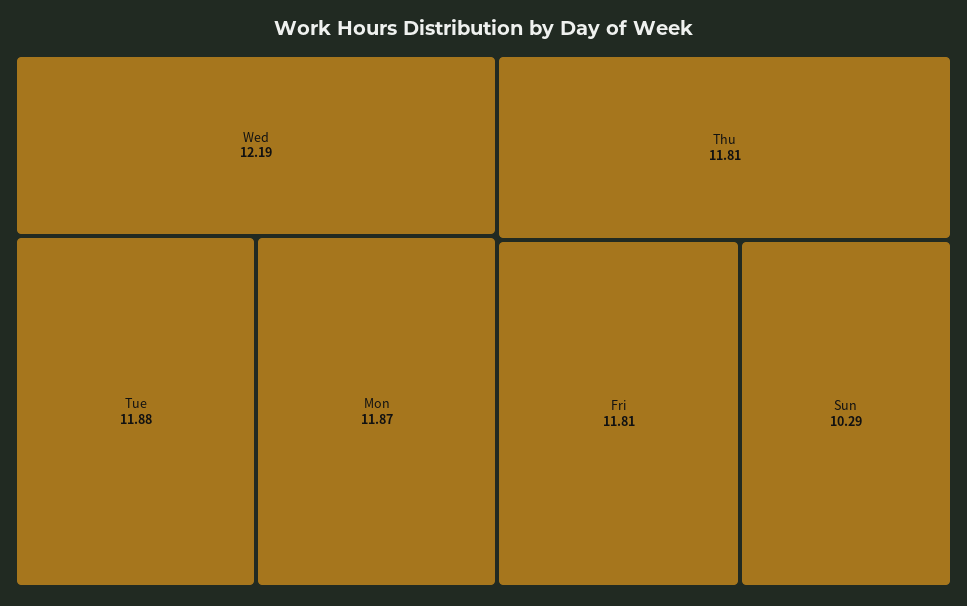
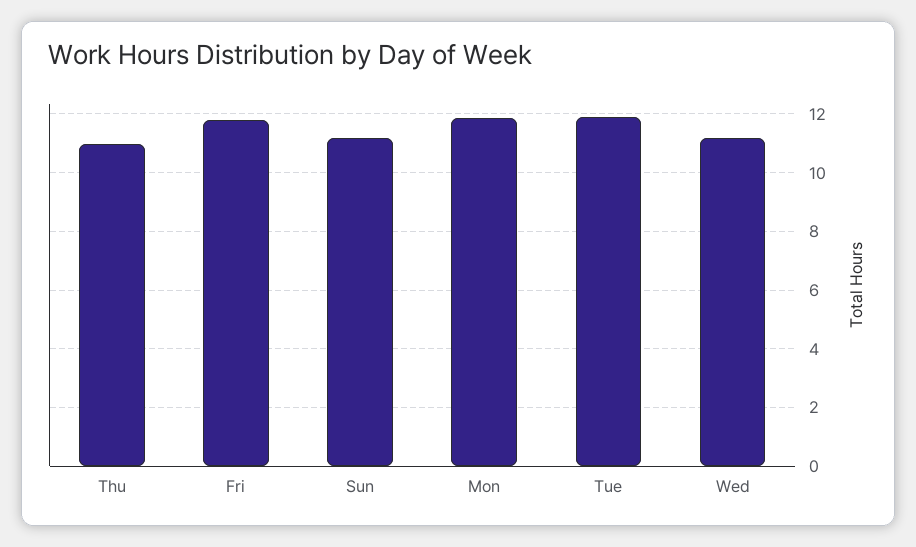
Wed: 12.19 -> 11.25
Thu: 11.81 -> 11
Sun: 10.29 -> 11.25

